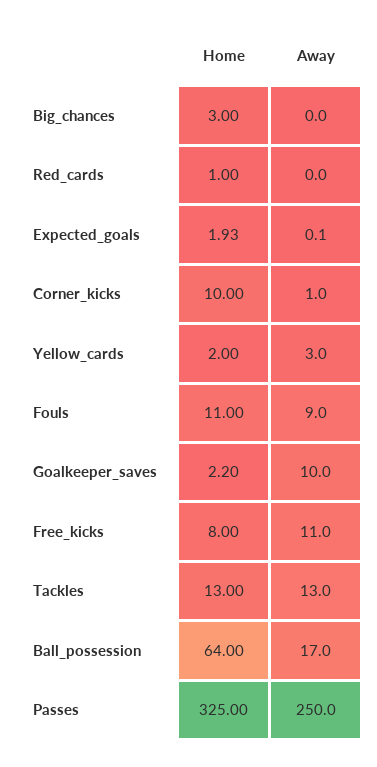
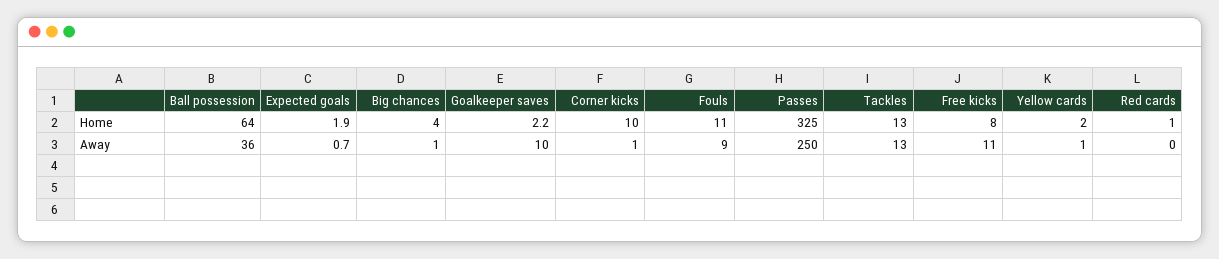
Home, Big_chances: 3 -> 4
Away, Big_chances: 0 -> 1
Away, Expected_goals: 0.1 -> 0.7
Away, Yellow_cards: 3 -> 1
Away, Ball_possession: 17 -> 36

